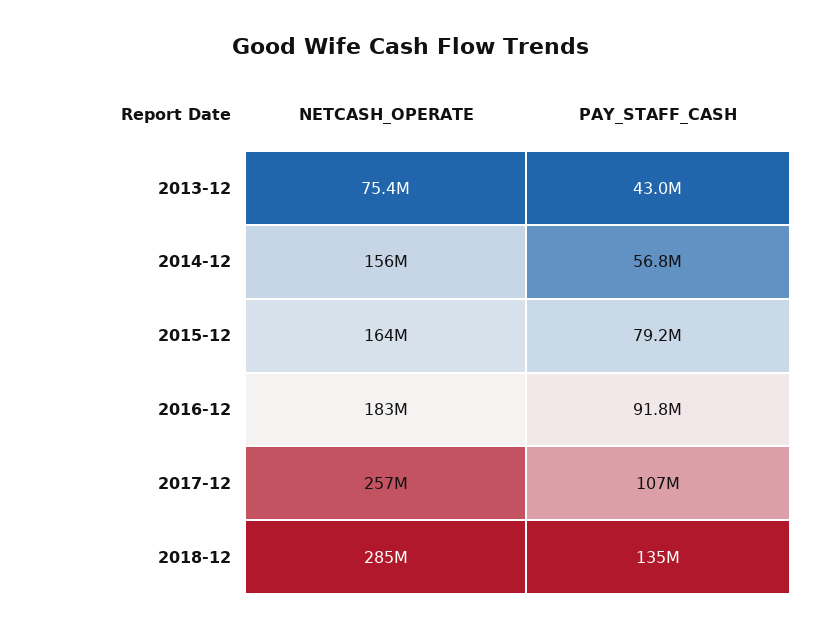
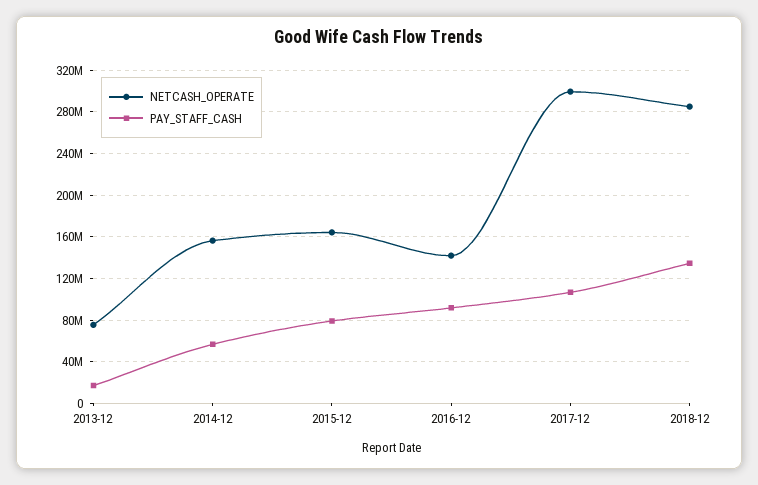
PAY_STAFF_CASH, 2013-12: 43000000 -> 20000000
NETCASH_OPERATE, 2016-12: 183000000 -> 140000000
NETCASH_OPERATE, 2017-12: 257000000 -> 300000000

